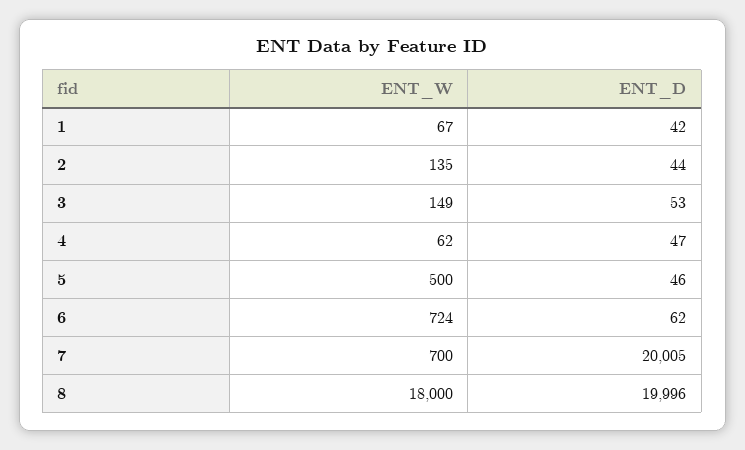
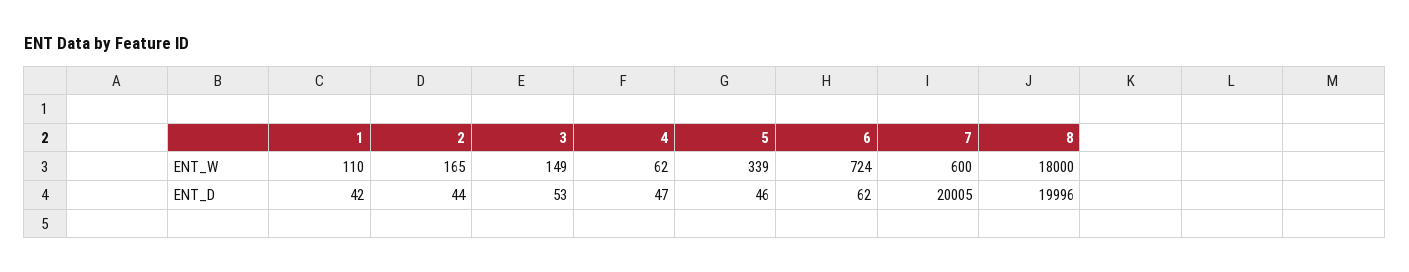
ENT_W, 1: 67 -> 110
ENT_W, 2: 135 -> 165
ENT_W, 5: 500 -> 339
ENT_W, 7: 700 -> 600

